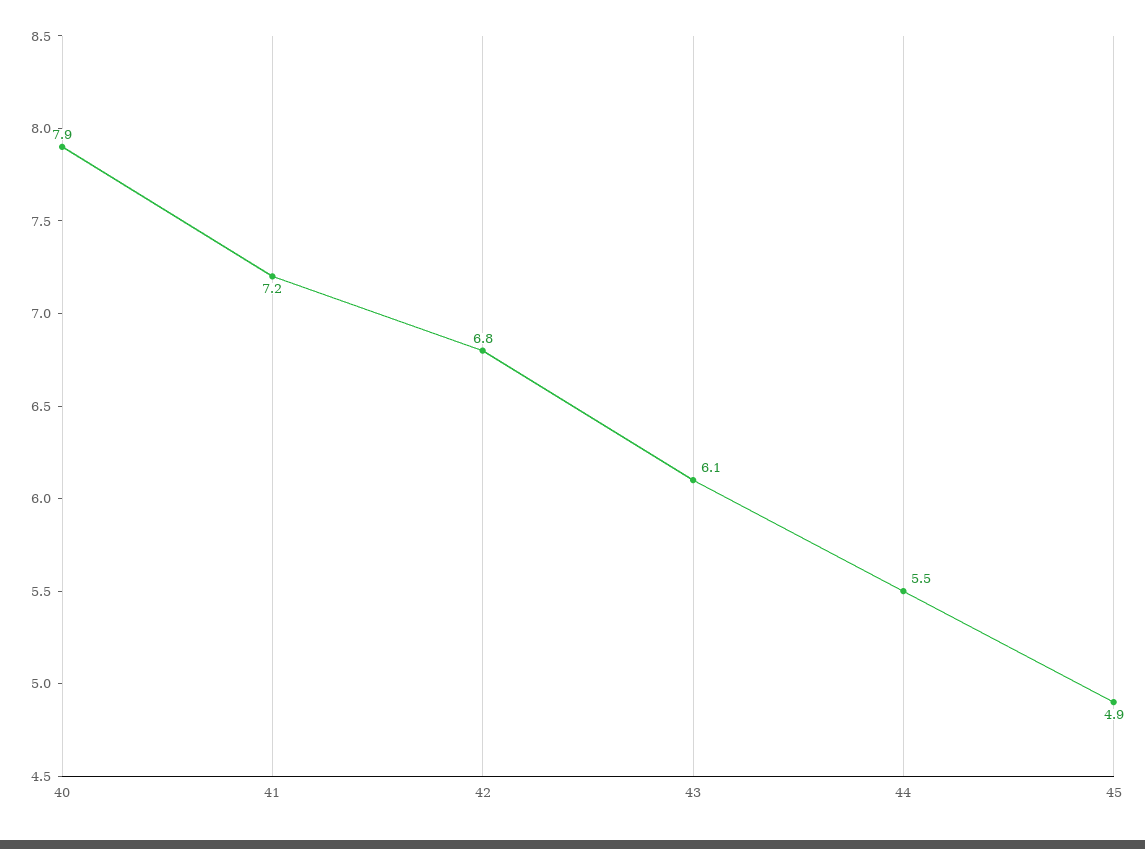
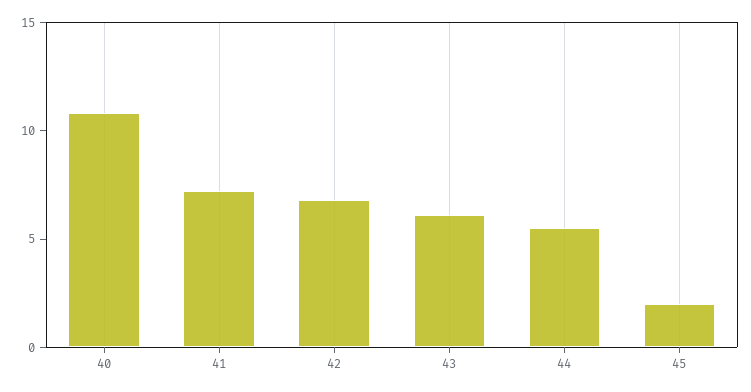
40: 7.9 -> 11
45: 4.9 -> 2

